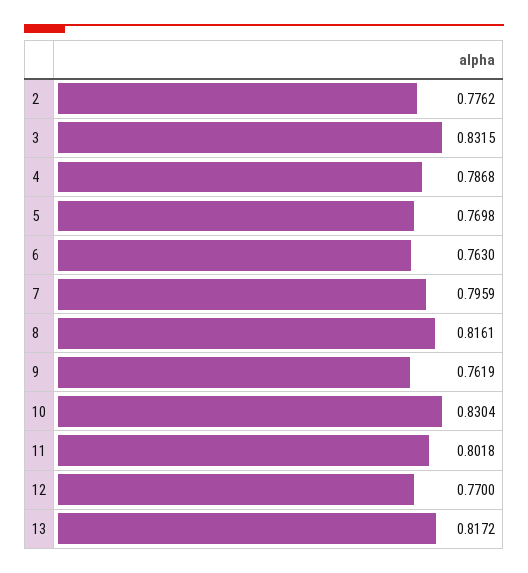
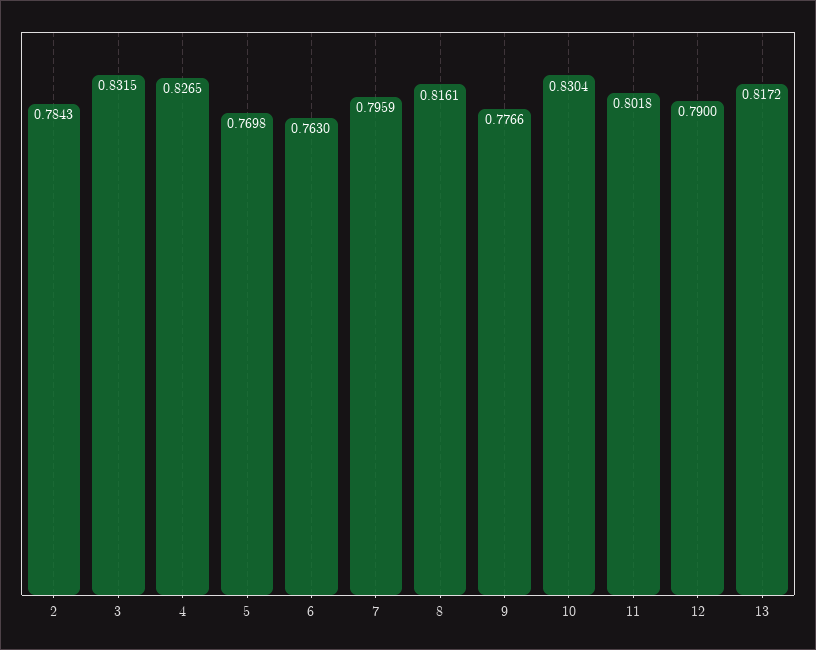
2: 0.7762 -> 0.7843
4: 0.7868 -> 0.8265
9: 0.7619 -> 0.7766
12: 0.77 -> 0.79

